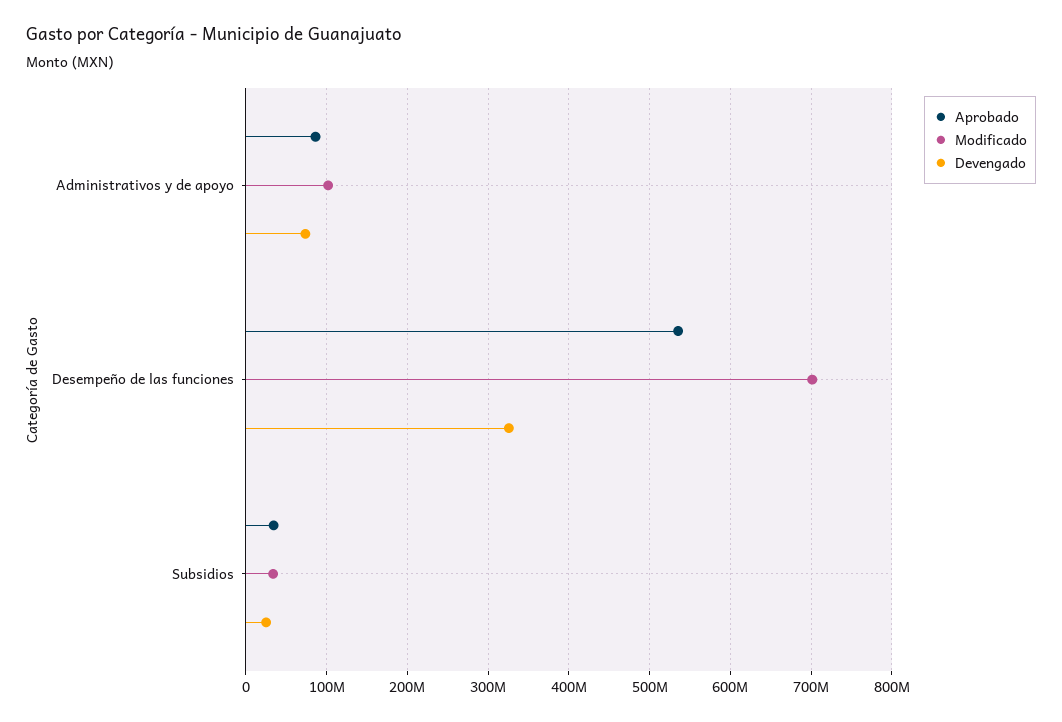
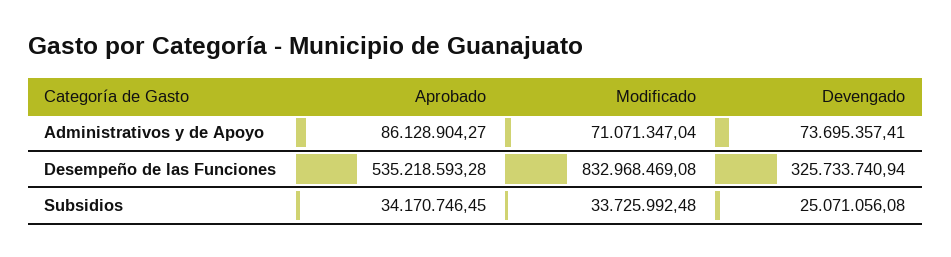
Modificado, Administrativos y de apoyo: 100000000 -> 71071347.04
Modificado, Desempeño de las funciones: 700000000 -> 832968469.08

